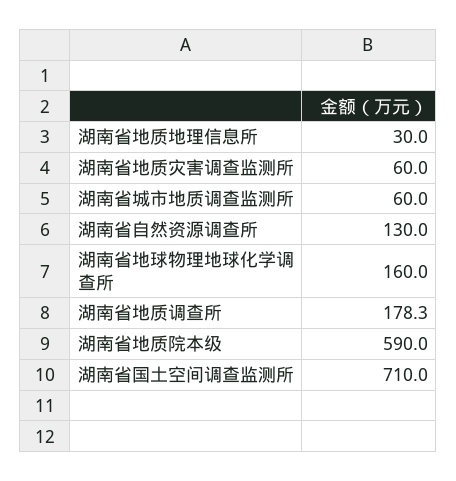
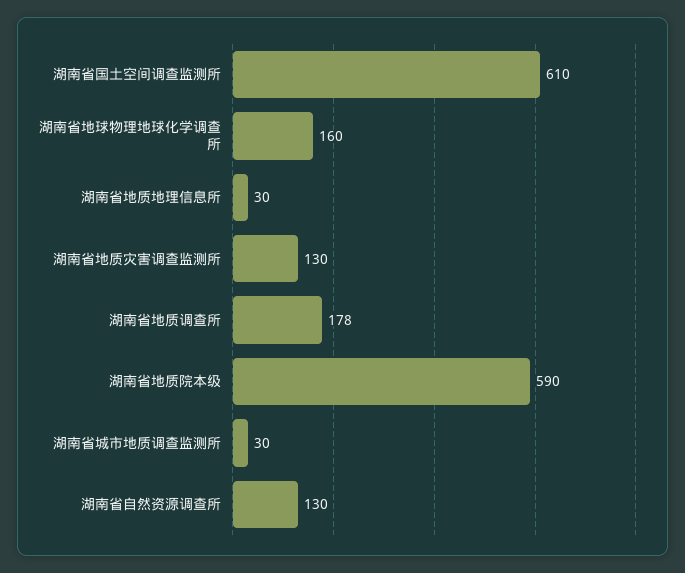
湖南省地质灾害调查监测所: 60 -> 130
湖南省城市地质调查监测所: 60 -> 30
湖南省国土空间调查监测所: 710 -> 610

